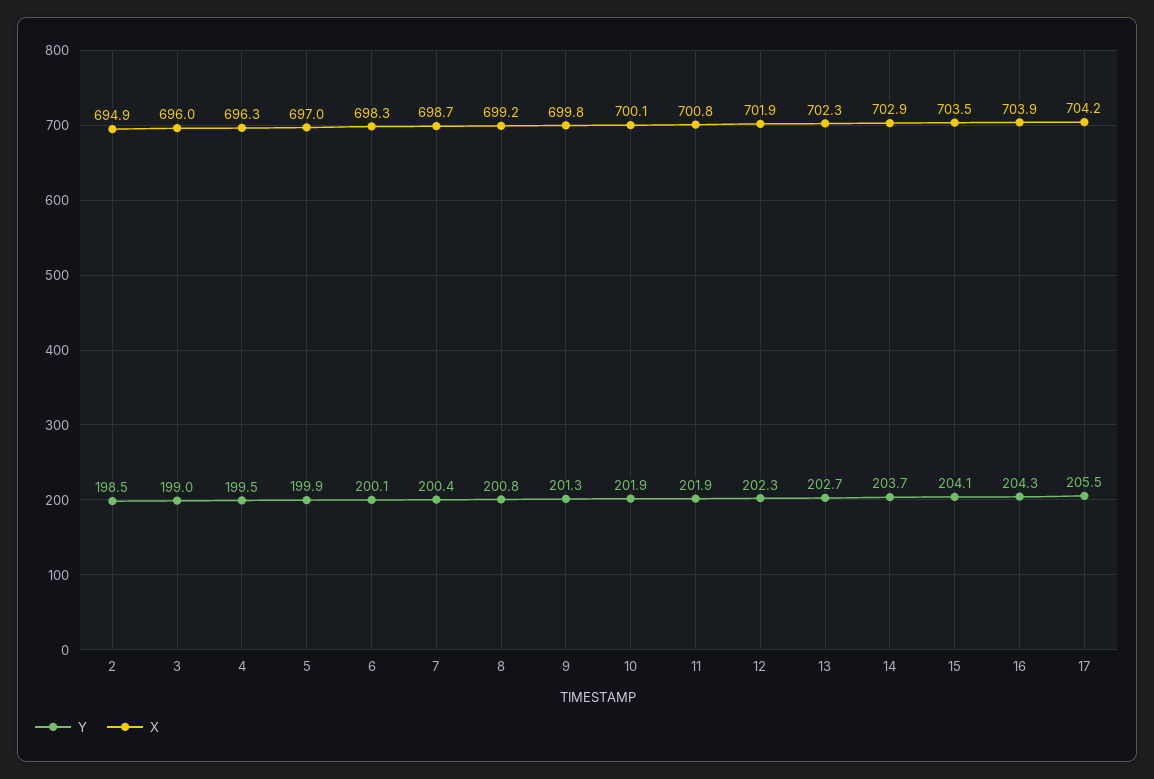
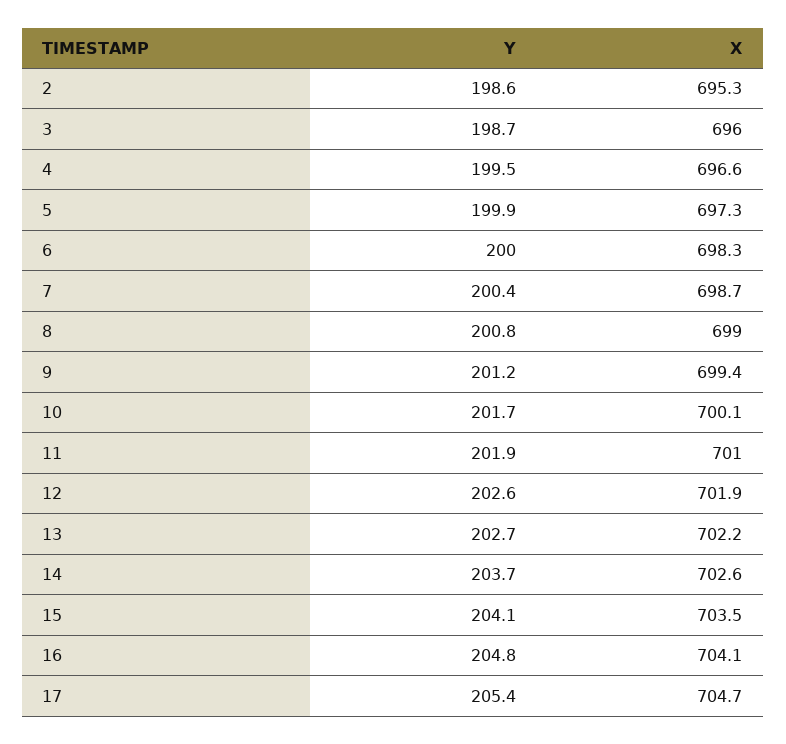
Y, 2: 198.5 -> 198.6
X, 2: 694.9 -> 695.3
Y, 3: 199 -> 198.7
X, 4: 696.3 -> 696.6
X, 5: 697 -> 697.3
Y, 6: 200.1 -> 200
X, 8: 699.2 -> 699
Y, 9: 201.3 -> 201.2
X, 9: 699.8 -> 699.4
Y, 10: 201.9 -> 201.7
X, 11: 700.8 -> 701
Y, 12: 202.3 -> 202.6
X, 13: 702.3 -> 702.2
X, 14: 702.9 -> 702.6
Y, 16: 204.3 -> 204.8
X, 16: 703.9 -> 704.1
Y, 17: 205.5 -> 205.4
X, 17: 704.2 -> 704.7

